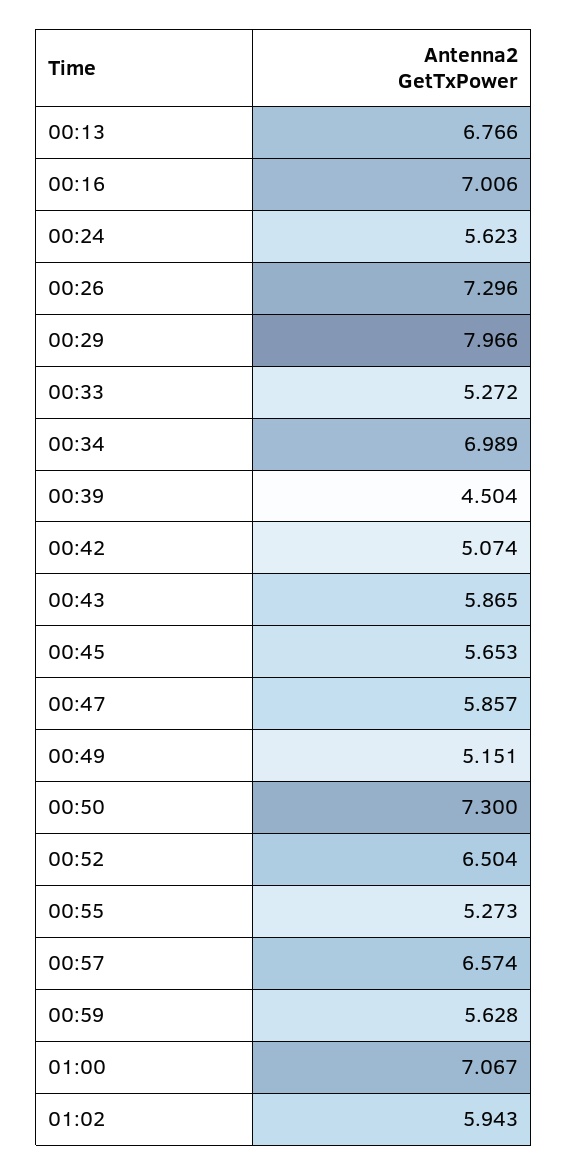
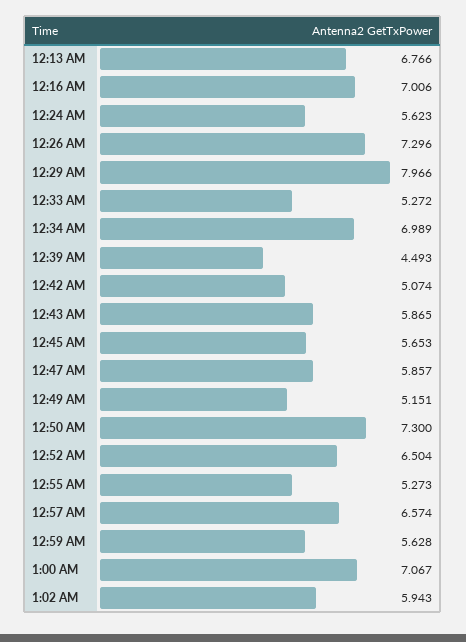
00:39: 4.504 -> 4.493

